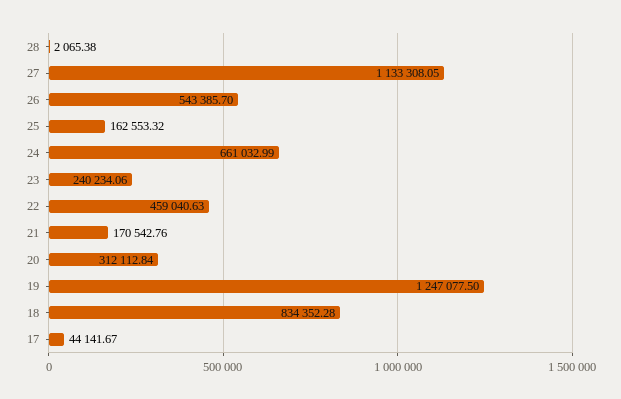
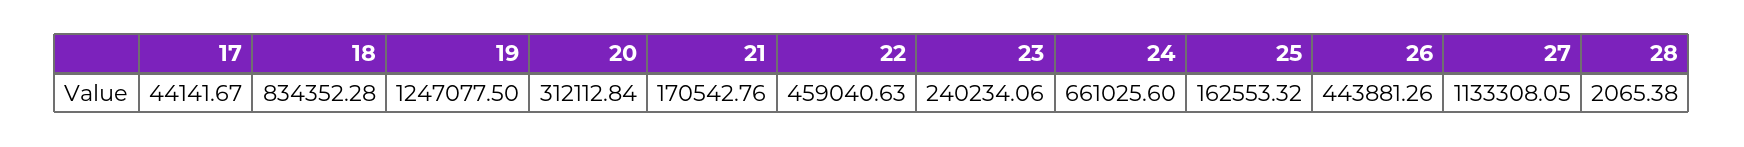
26: 543385.7 -> 443881.26
24: 661032.99 -> 661025.6

